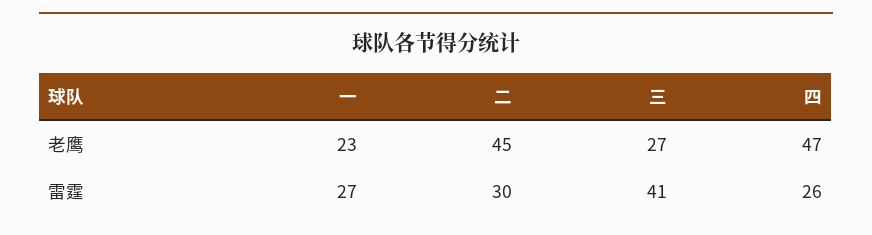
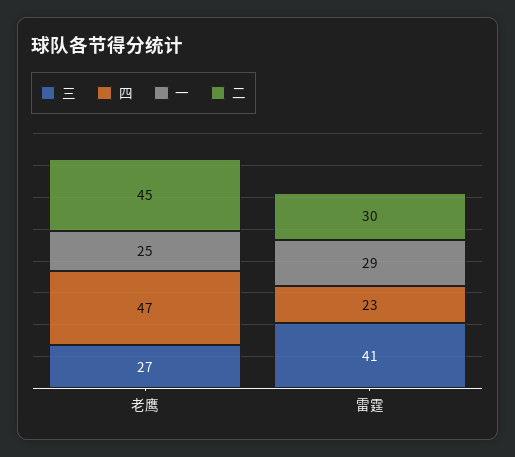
一, 老鹰: 23 -> 25
一, 雷霆: 27 -> 29
四, 雷霆: 26 -> 23

